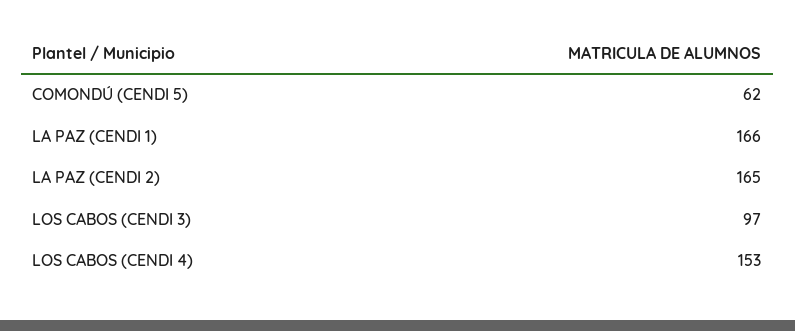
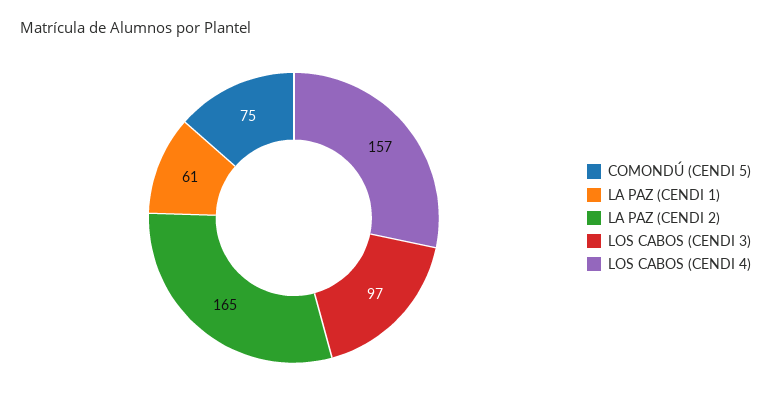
COMONDÚ (CENDI 5): 62 -> 75
LA PAZ (CENDI 1): 166 -> 61
LOS CABOS (CENDI 4): 153 -> 157

